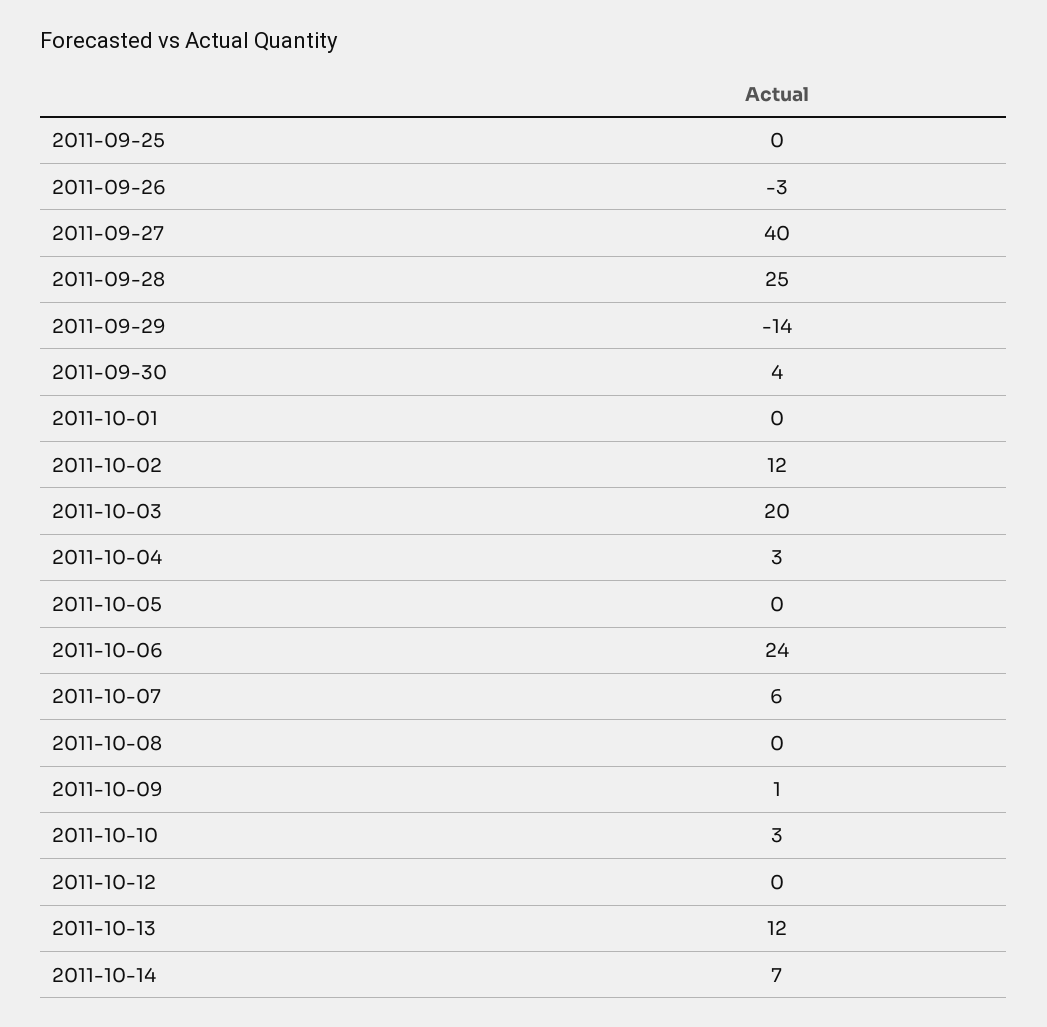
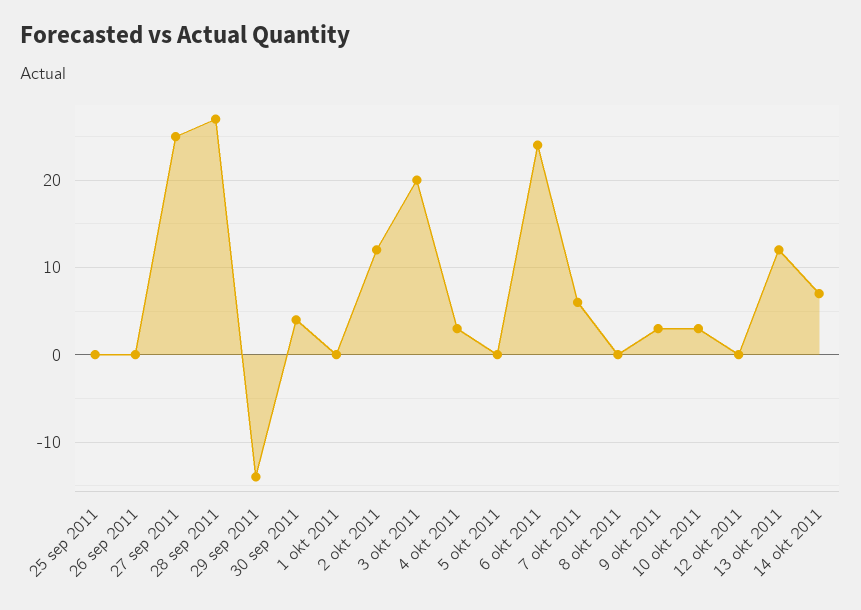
2011-09-26: -3 -> 0
2011-09-27: 40 -> 25
2011-09-28: 25 -> 27
2011-10-09: 1 -> 3

